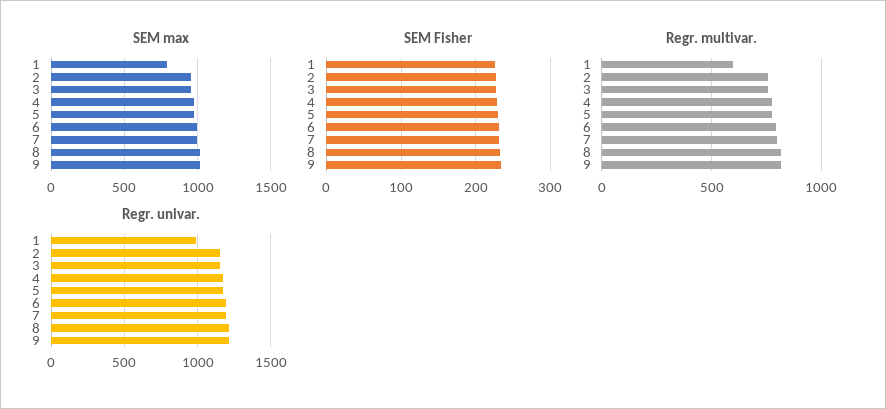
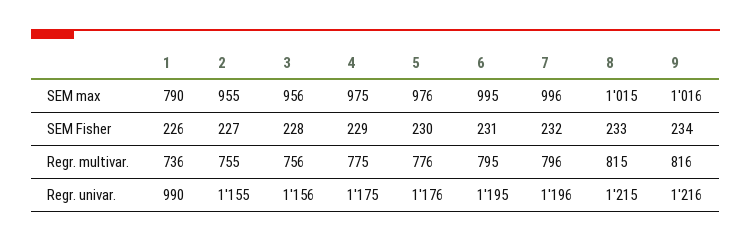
Regr. multivar., 1: 600 -> 736

